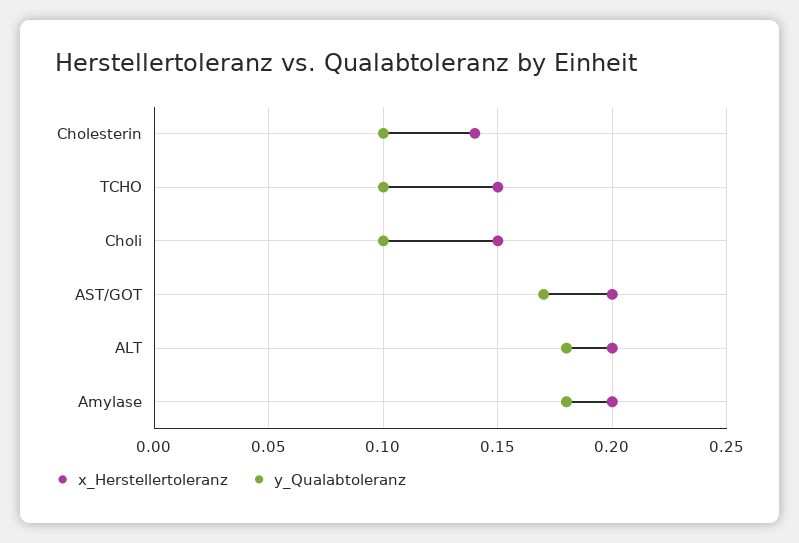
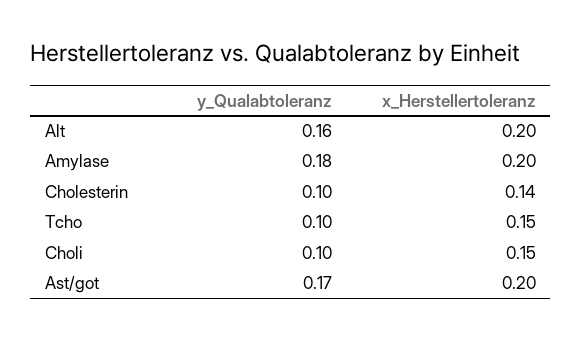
y_Qualabtoleranz, ALT: 0.18 -> 0.16

